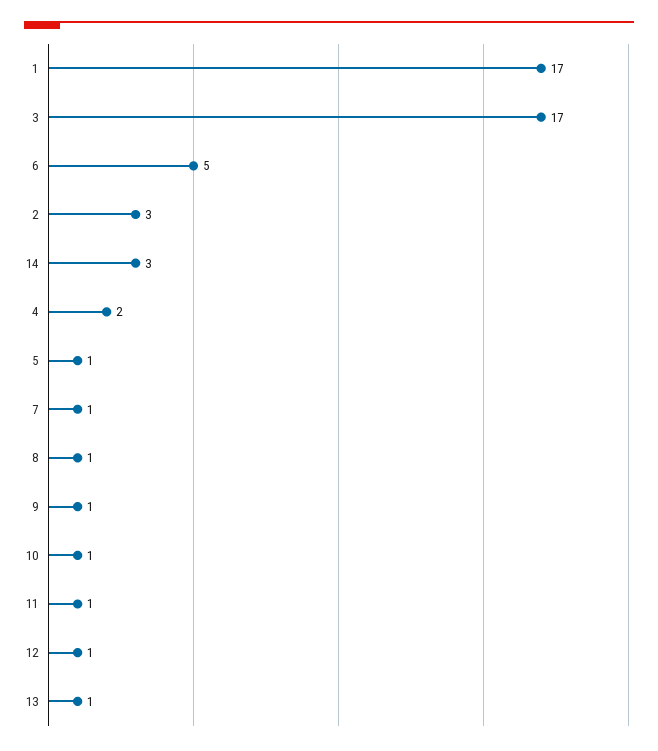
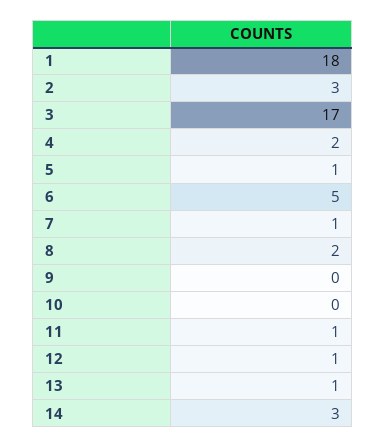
1: 17 -> 18
8: 1 -> 2
9: 1 -> 0
10: 1 -> 0

